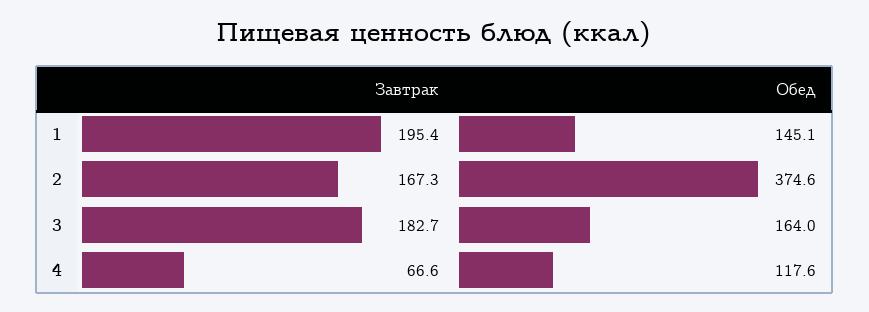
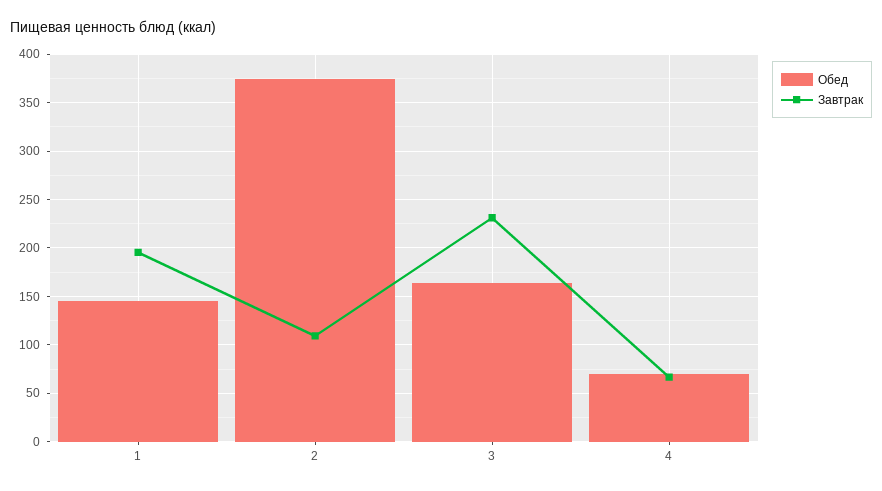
Завтрак, 2: 167.3 -> 110
Завтрак, 3: 182.7 -> 230
Обед, 4: 117.6 -> 70

